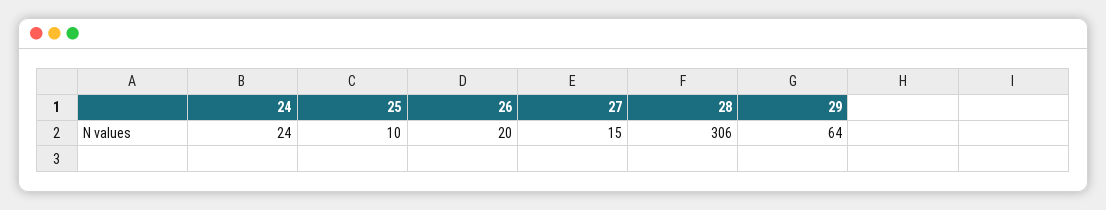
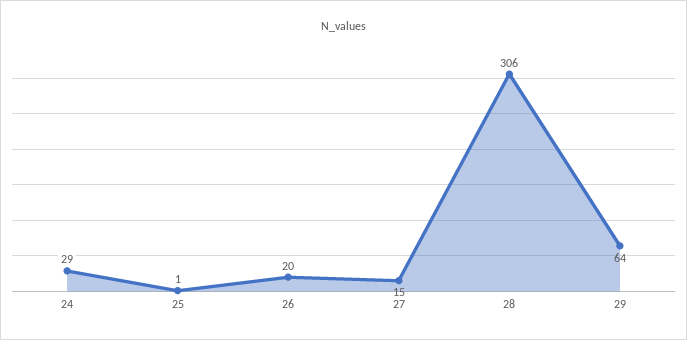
24: 24 -> 29
25: 10 -> 1

